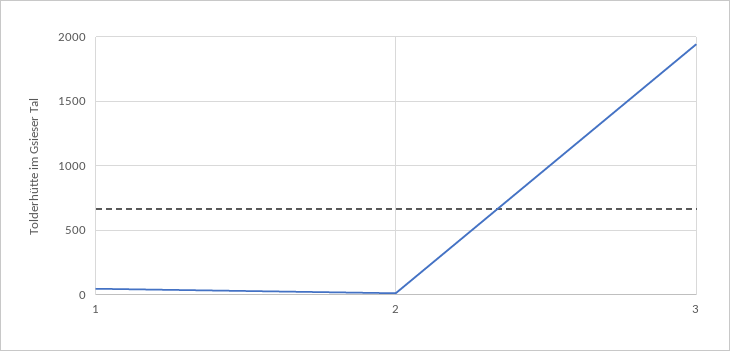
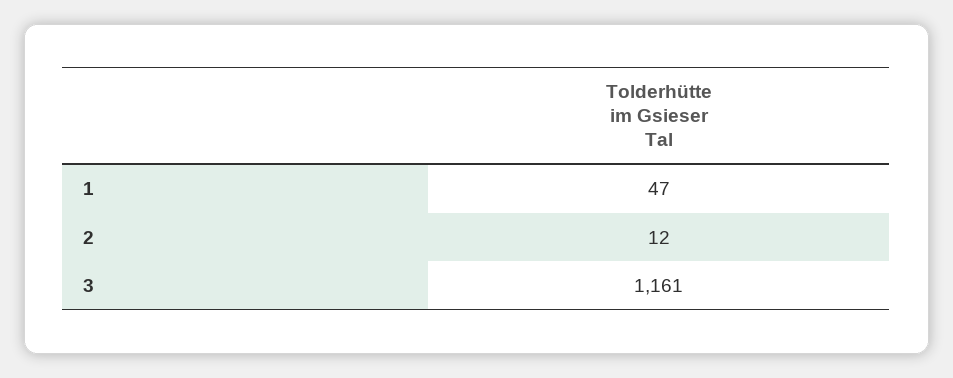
3: 1950 -> 1161

